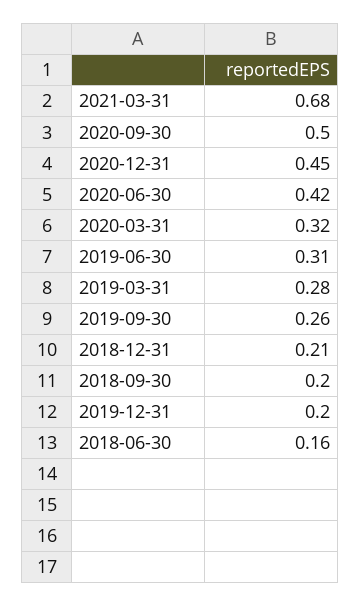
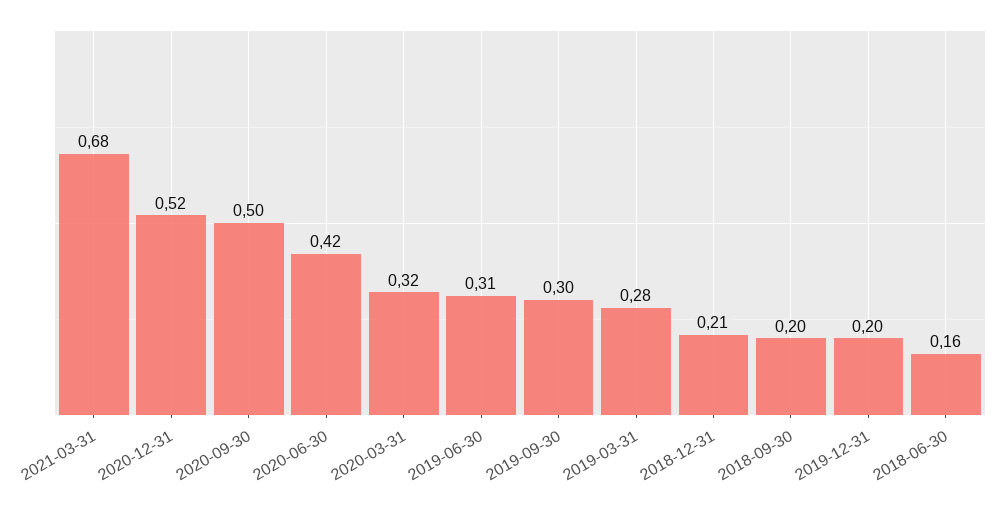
2020-12-31: 0.45 -> 0.52
2019-09-30: 0.26 -> 0.3

